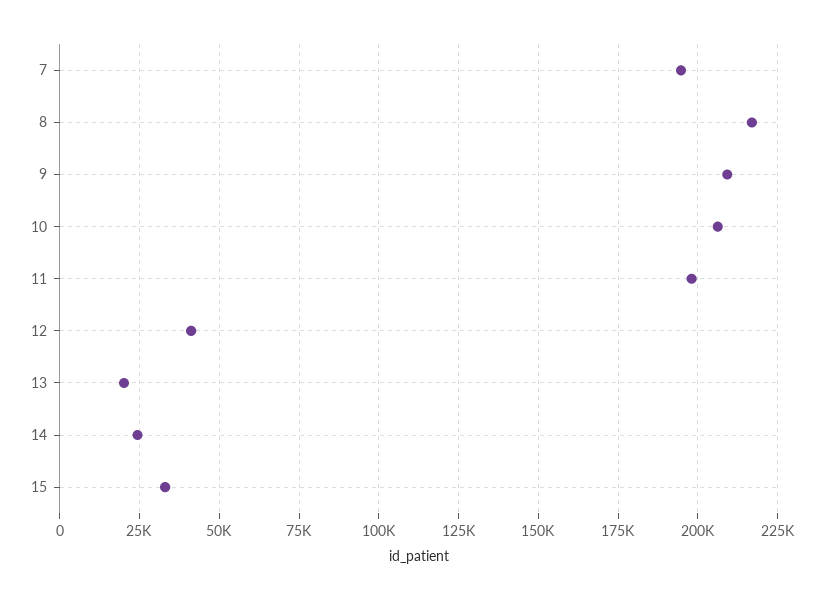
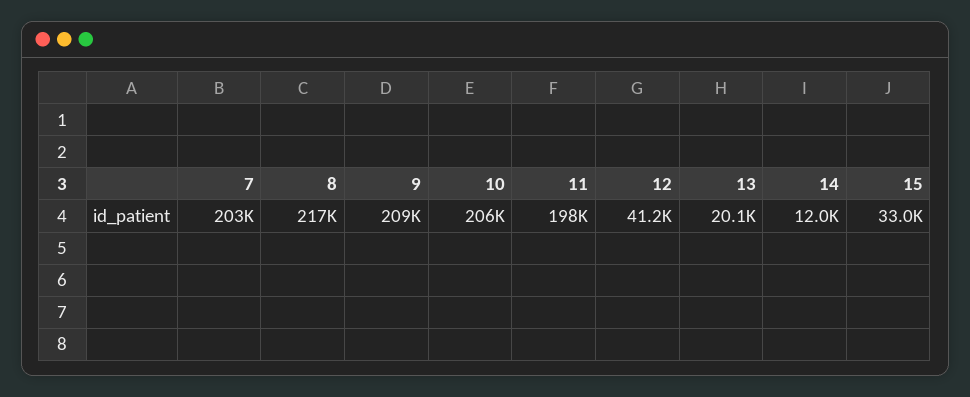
7: 195000 -> 203000
14: 25000 -> 12000

